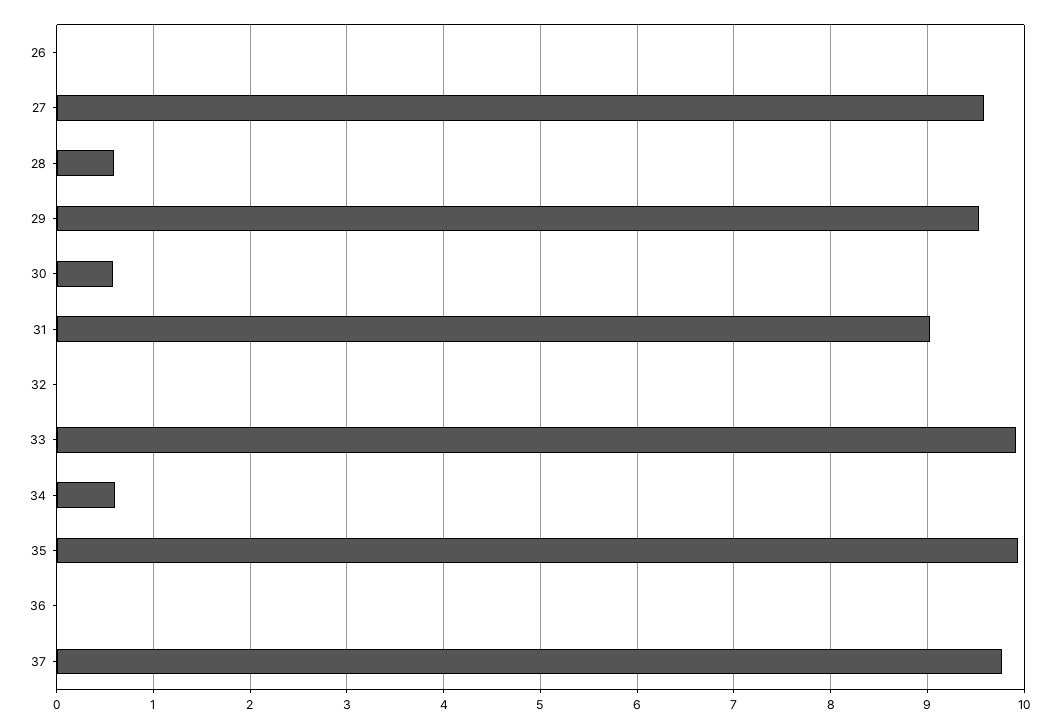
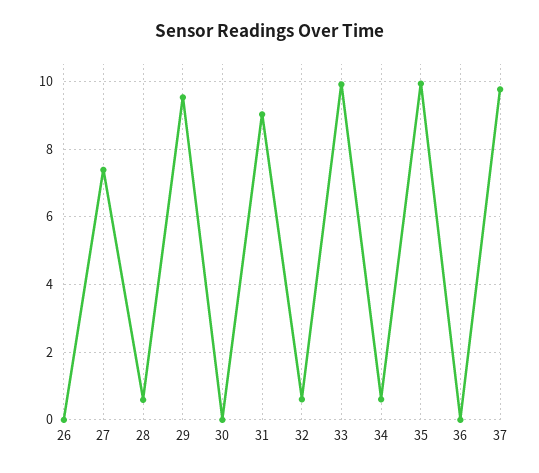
27: 9.6 -> 7.4
30: 0.6 -> 0
32: 0 -> 0.6

